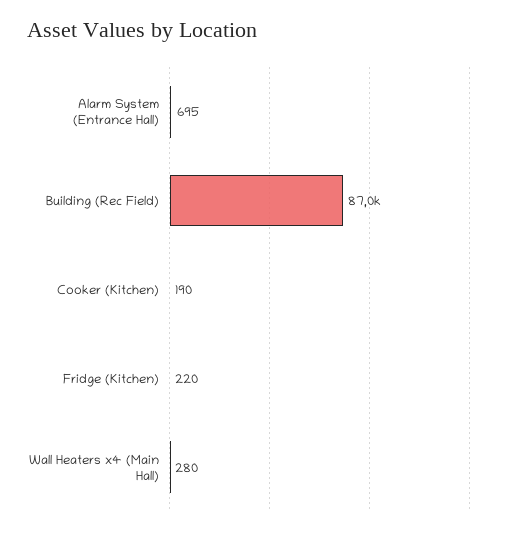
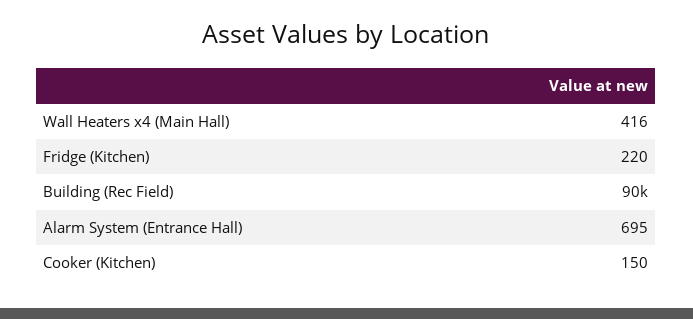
Building (Rec Field): 87000 -> 90000
Cooker (Kitchen): 190 -> 150
Wall Heaters x4 (Main Hall): 280 -> 416

